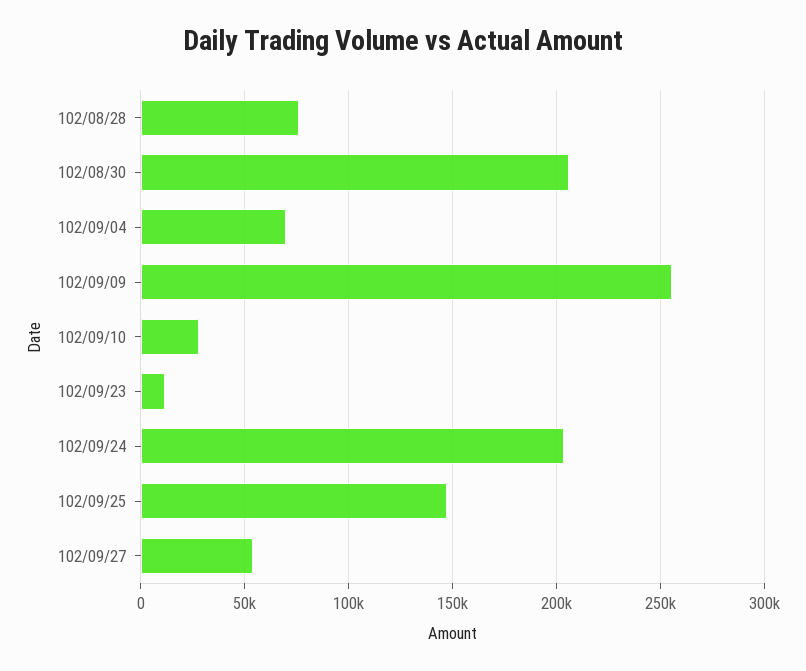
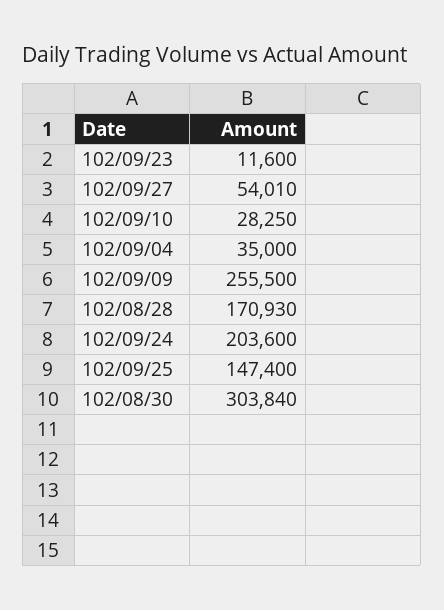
102/08/28: 75000 -> 170930
102/08/30: 205000 -> 303840
102/09/04: 70000 -> 35000

